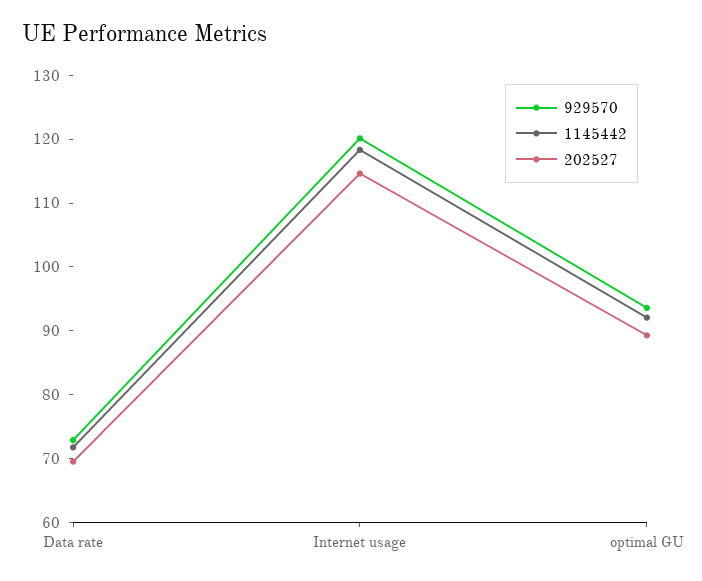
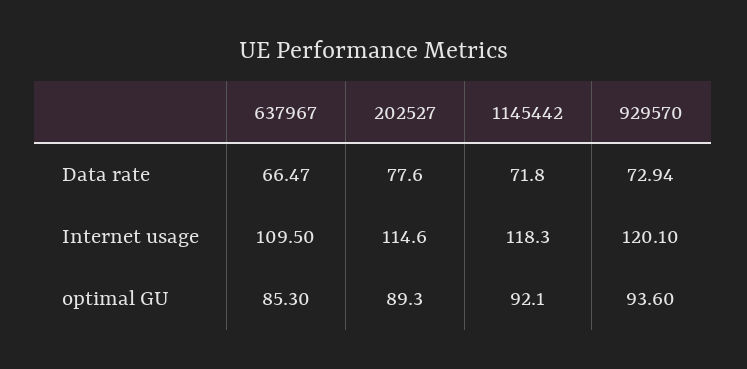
202527, Data rate: 70 -> 77.6
637967, Data rate: none -> 66.47
637967, Internet usage: none -> 109.5
637967, optimal GU: none -> 85.3

